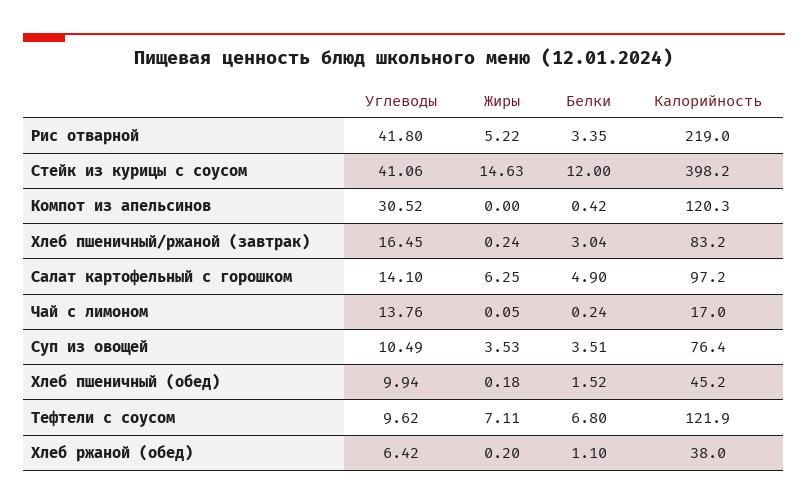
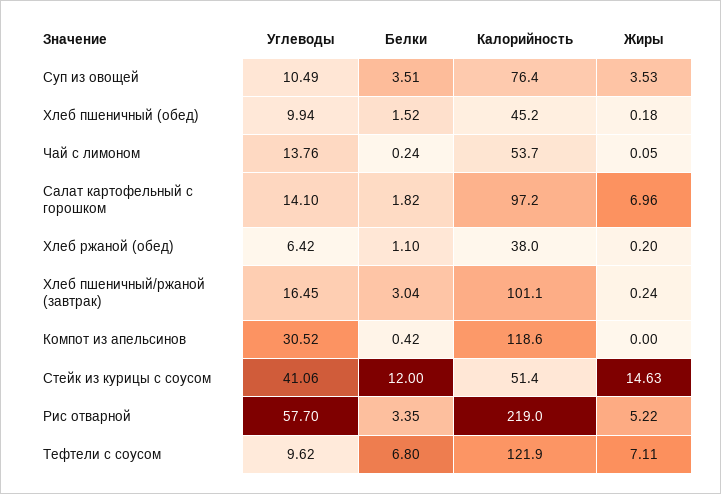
Углеводы, Рис отварной: 41.8 -> 57.7
Калорийность, Стейк из курицы с соусом: 398.2 -> 51.4
Калорийность, Компот из апельсинов: 120.3 -> 118.6
Калорийность, Хлеб пшеничный/ржаной (завтрак): 83.2 -> 101.1
Жиры, Салат картофельный с горошком: 6.25 -> 6.96
Белки, Салат картофельный с горошком: 4.9 -> 1.82
Калорийность, Чай с лимоном: 17 -> 53.7

